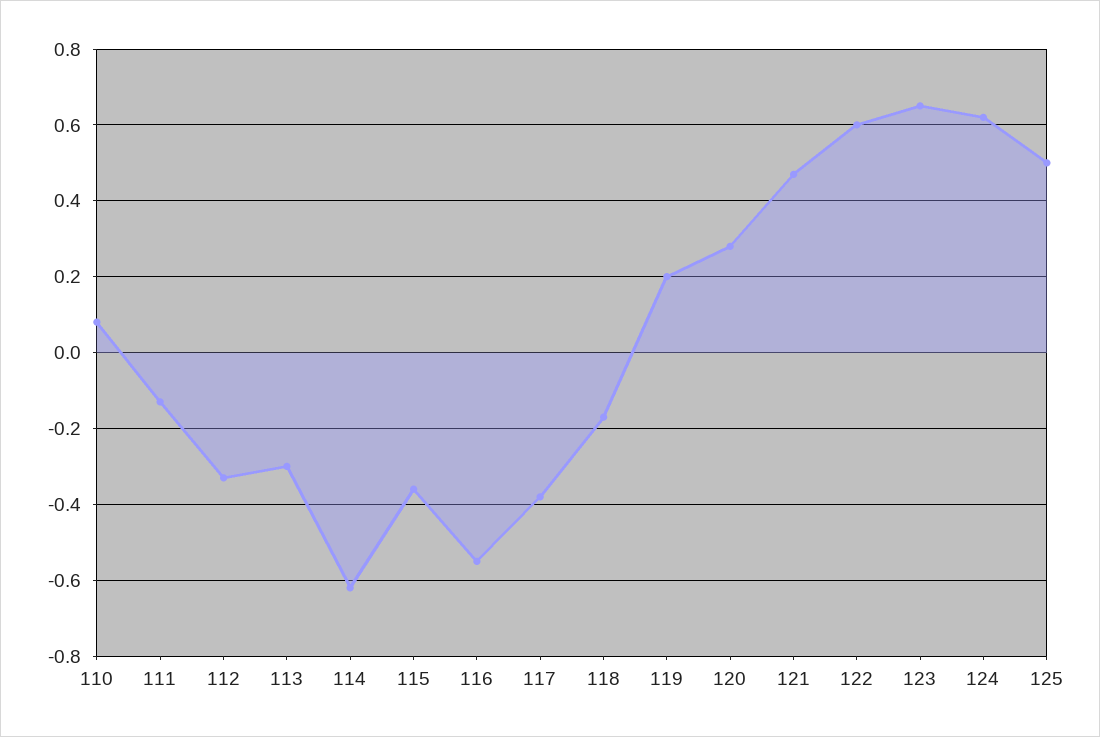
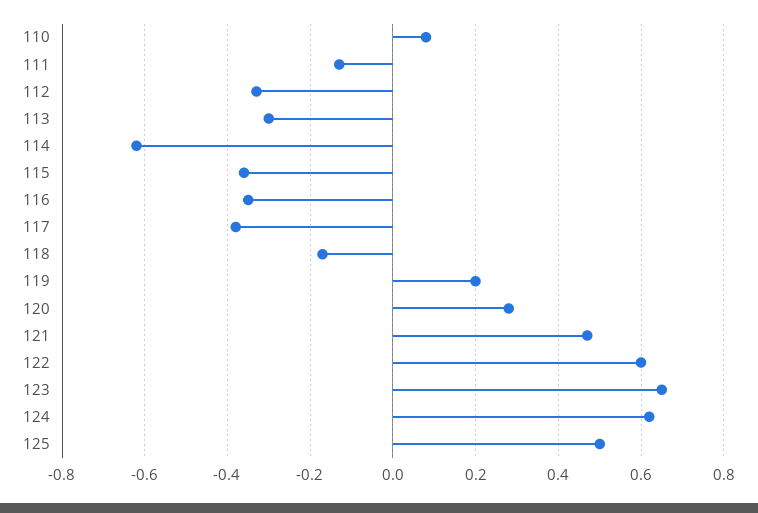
116: -0.55 -> -0.35

